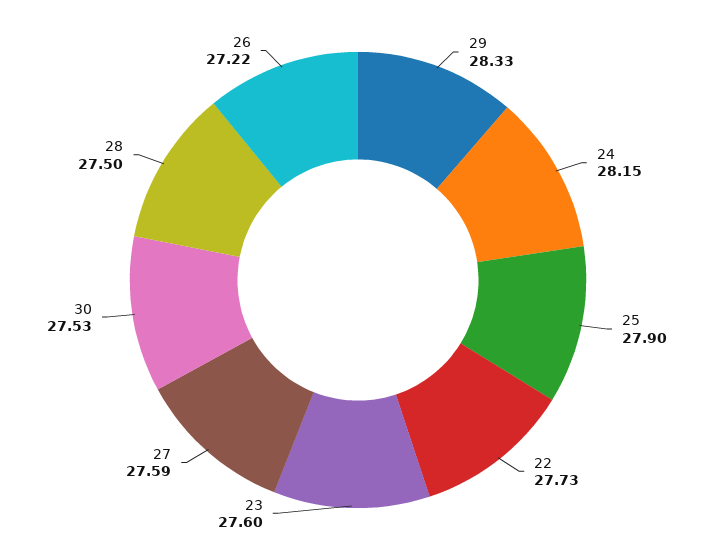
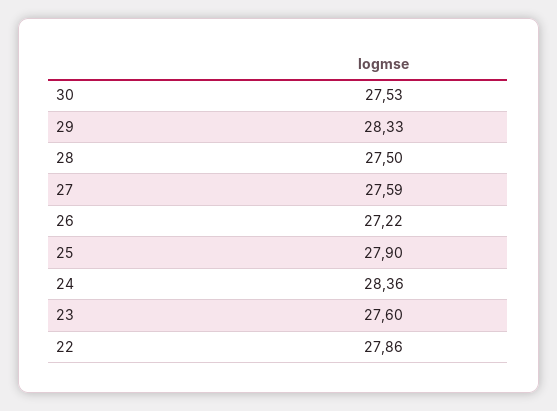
24: 28.15 -> 28.36
22: 27.73 -> 27.86

